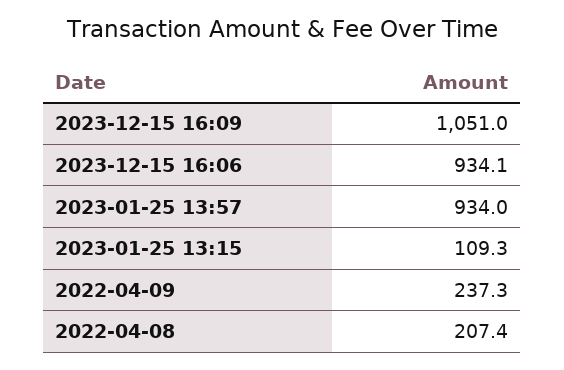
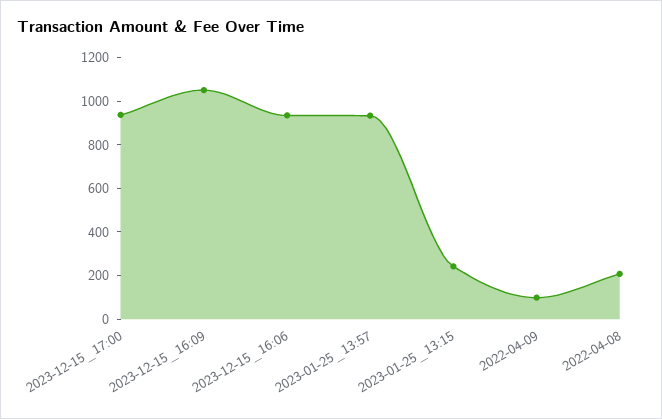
2023-01-25 13:15: 109.3 -> 250
2022-04-09: 237.3 -> 100
2023-12-15_17:00: none -> 950

